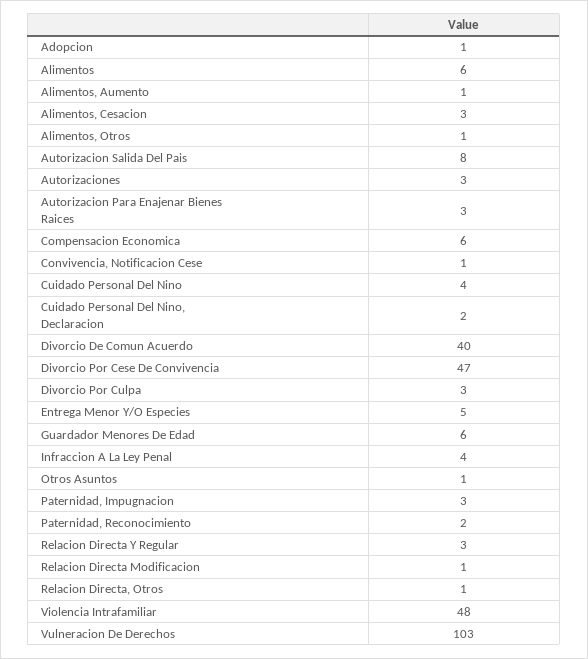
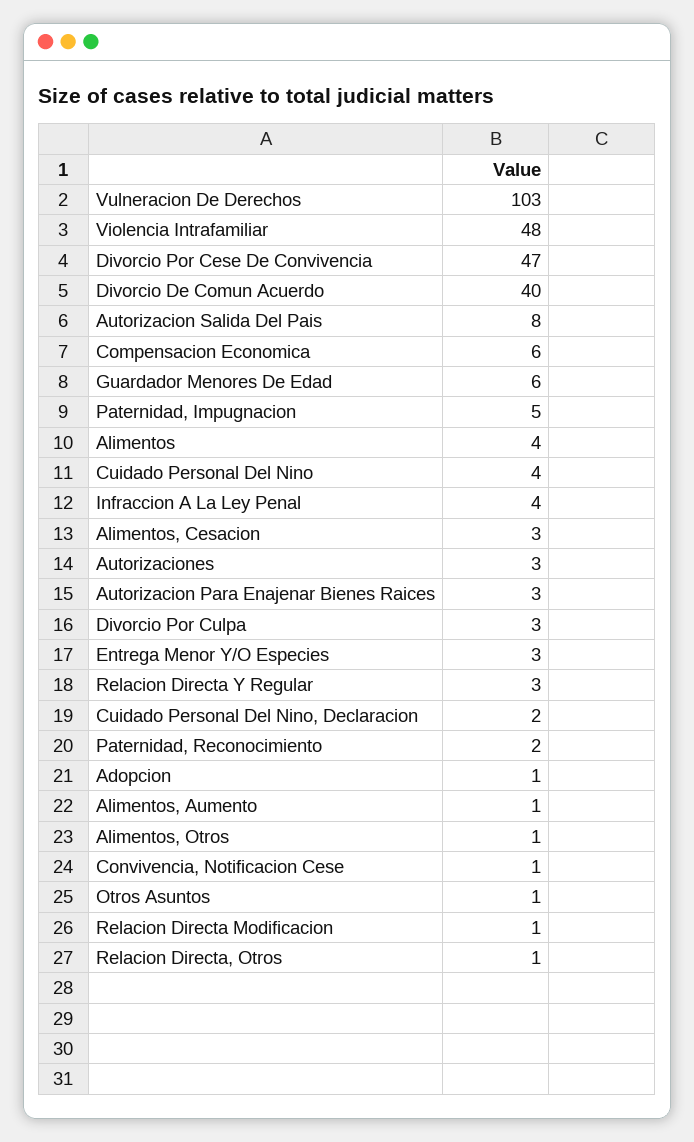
Alimentos: 6 -> 4
Entrega Menor Y/O Especies: 5 -> 3
Paternidad, Impugnacion: 3 -> 5

